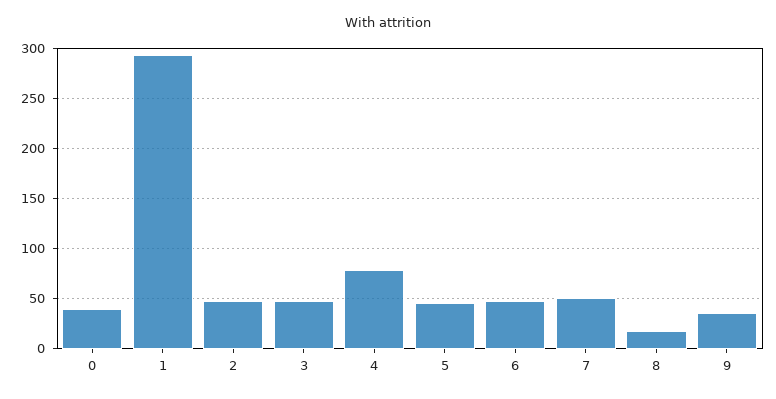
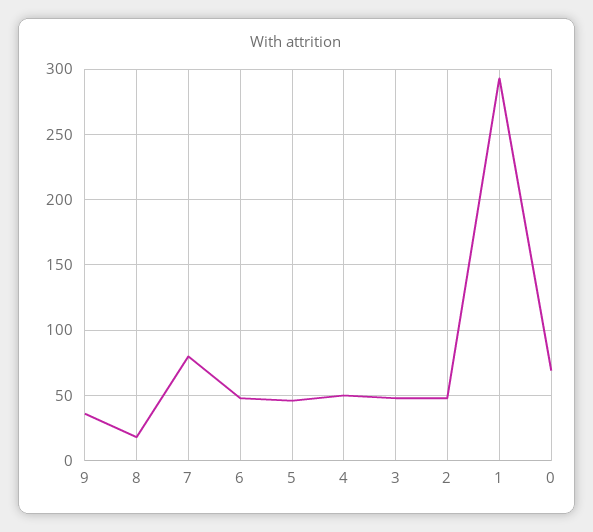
0: 40 -> 70
4: 80 -> 50
7: 50 -> 80

